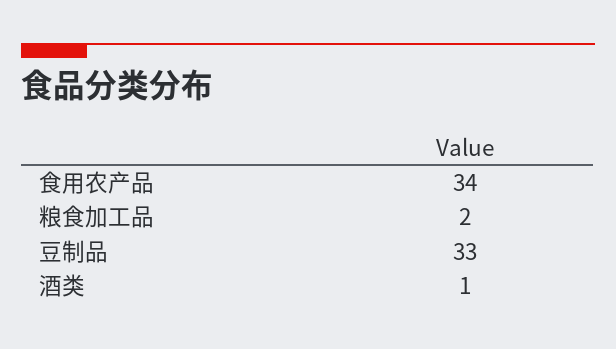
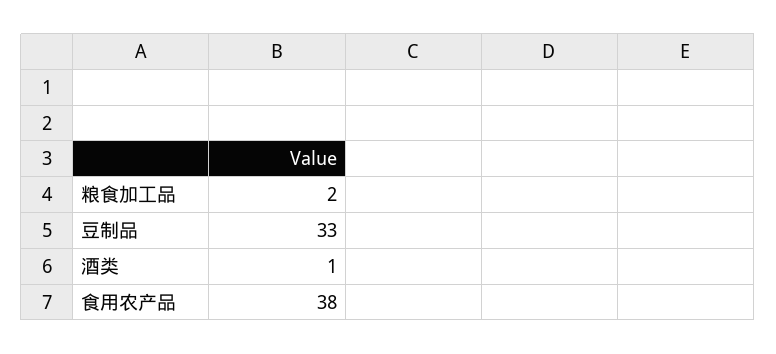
食用农产品: 34 -> 38

